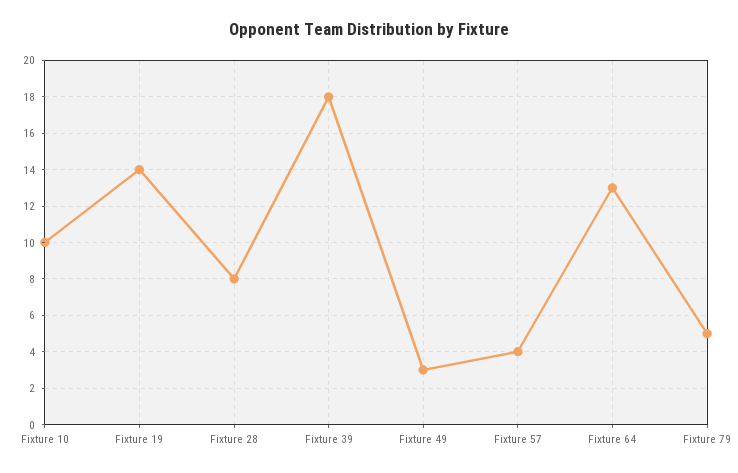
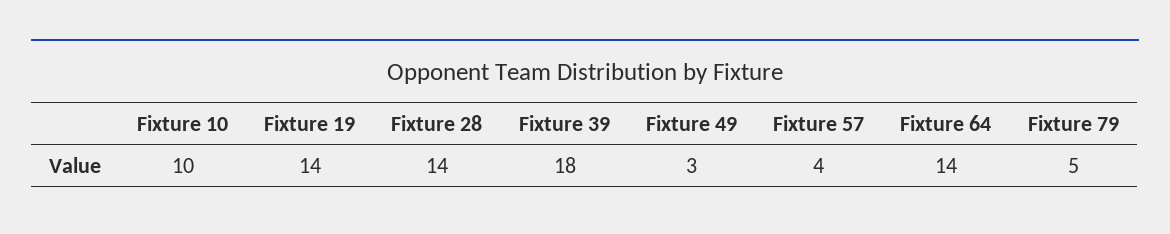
Fixture 28: 8 -> 14
Fixture 64: 13 -> 14

